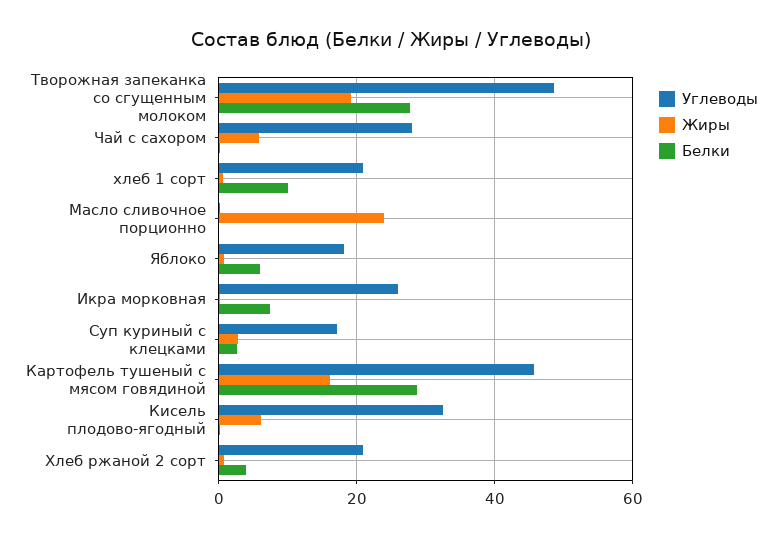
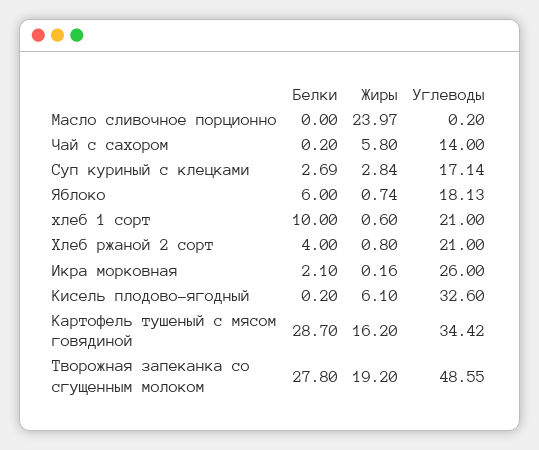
Углеводы, Чай с сахором: 28 -> 14
Белки, Икра морковная: 8 -> 2.1
Углеводы, Картофель тушеный с мясом говядиной: 46 -> 34.42

